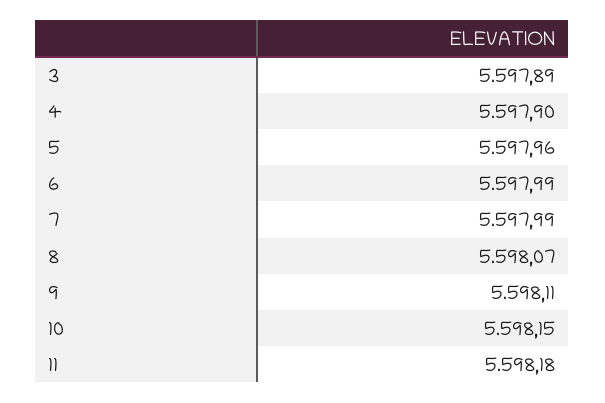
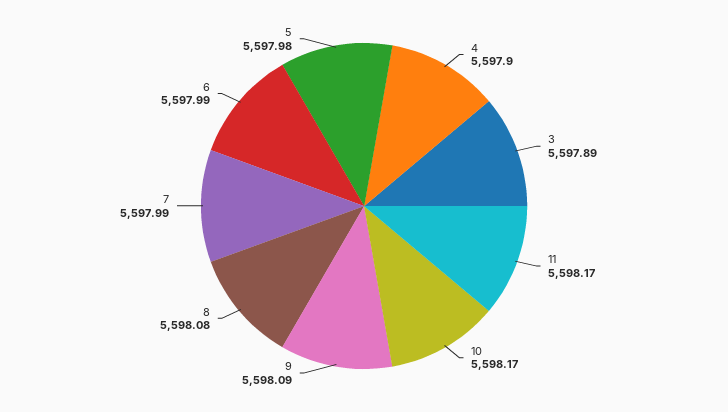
5: 5597.96 -> 5597.98
8: 5598.07 -> 5598.08
9: 5598.11 -> 5598.09
10: 5598.15 -> 5598.17
11: 5598.18 -> 5598.17

